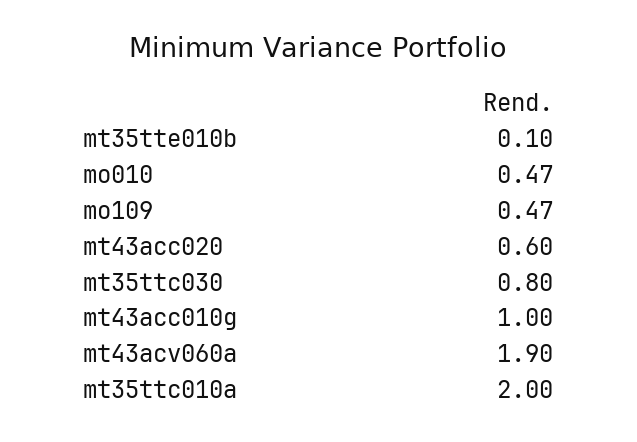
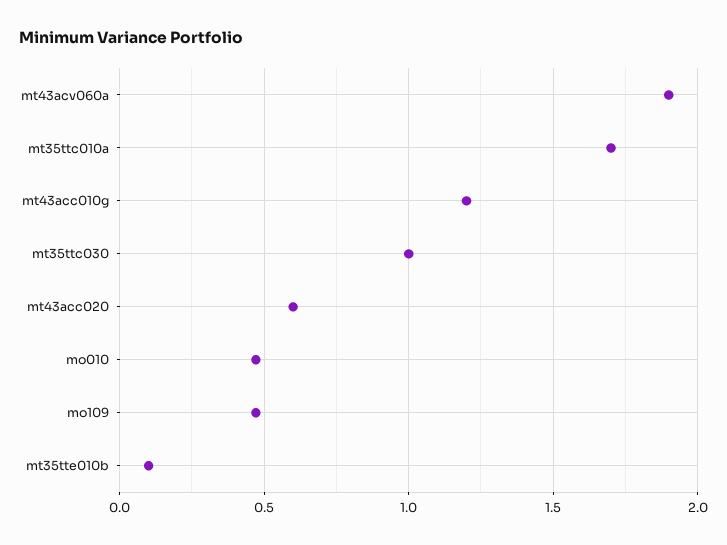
mt35ttc030: 0.8 -> 1
mt43acc010g: 1 -> 1.2
mt35ttc010a: 2 -> 1.7

